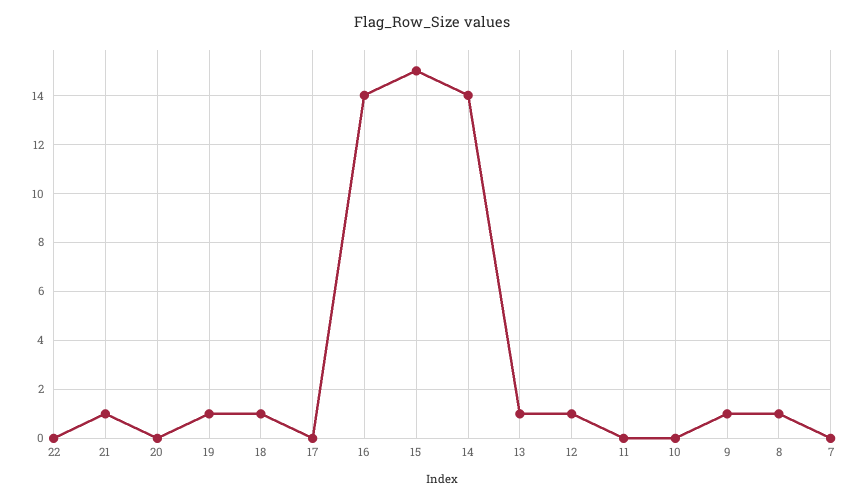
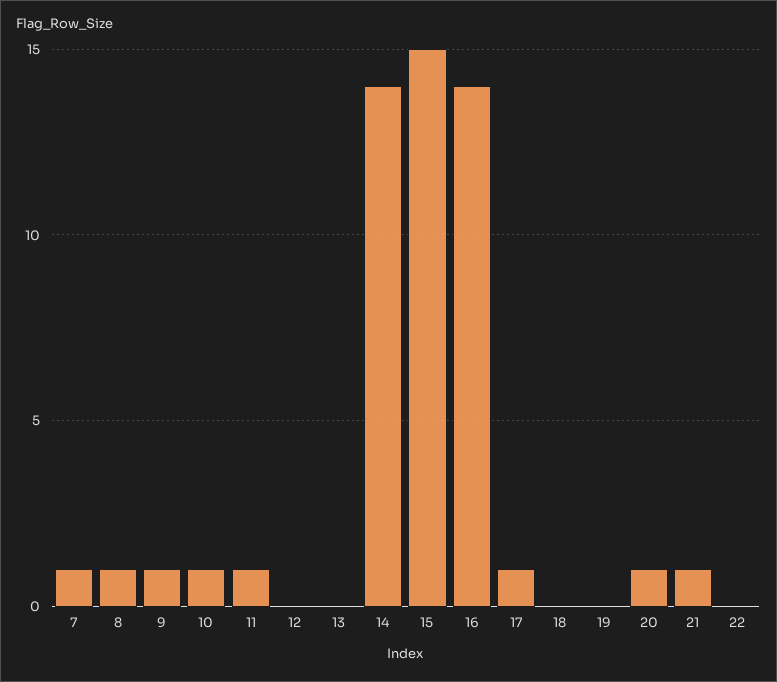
20: 0 -> 1
19: 1 -> 0
18: 1 -> 0
17: 0 -> 1
13: 1 -> 0
12: 1 -> 0
11: 0 -> 1
10: 0 -> 1
7: 0 -> 1

